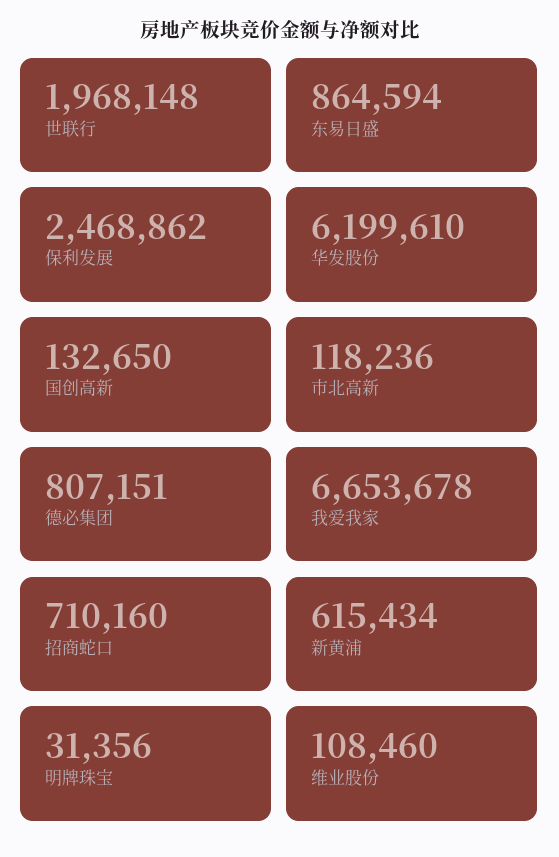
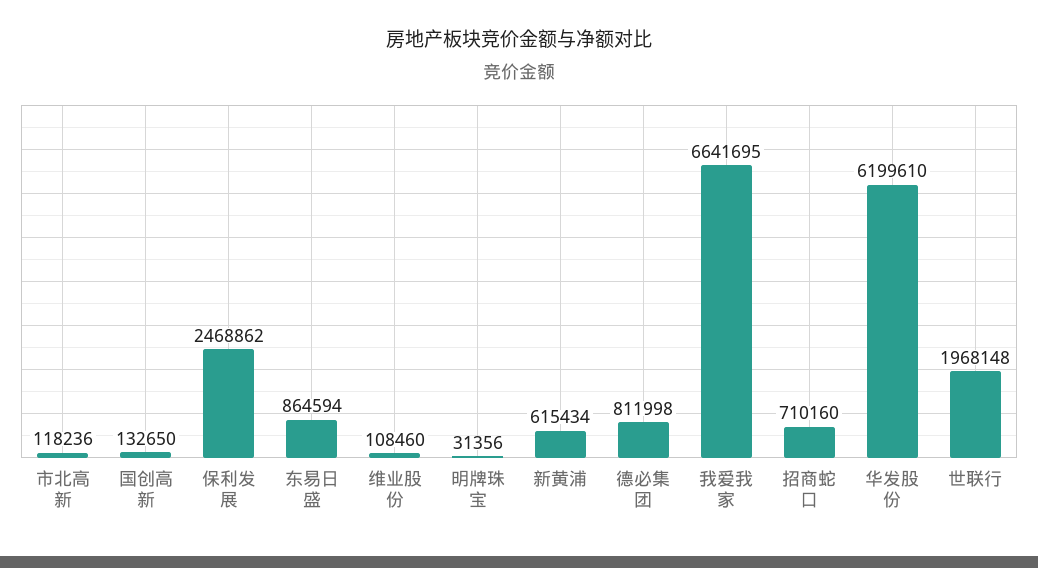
德必集团: 807151 -> 811998
我爱我家: 6653678 -> 6641695

